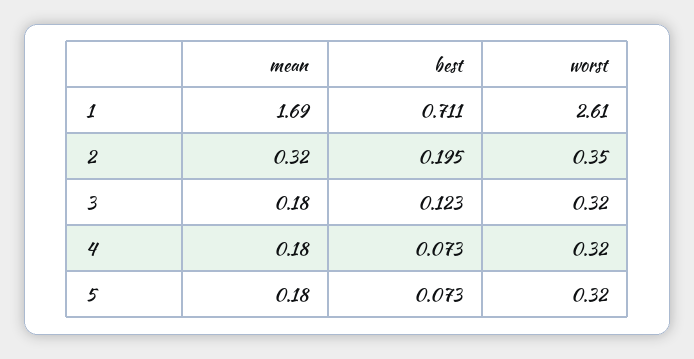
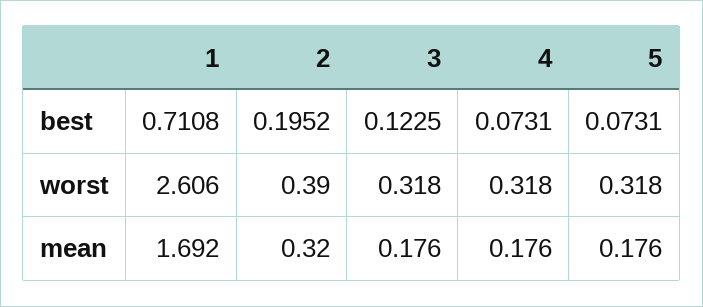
worst, 2: 0.35 -> 0.39

